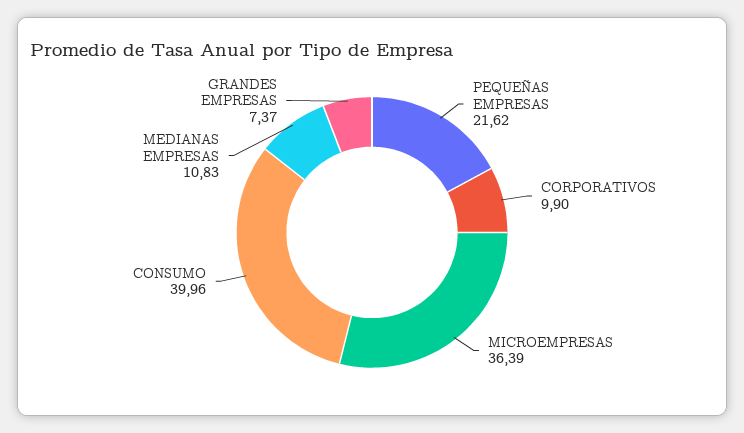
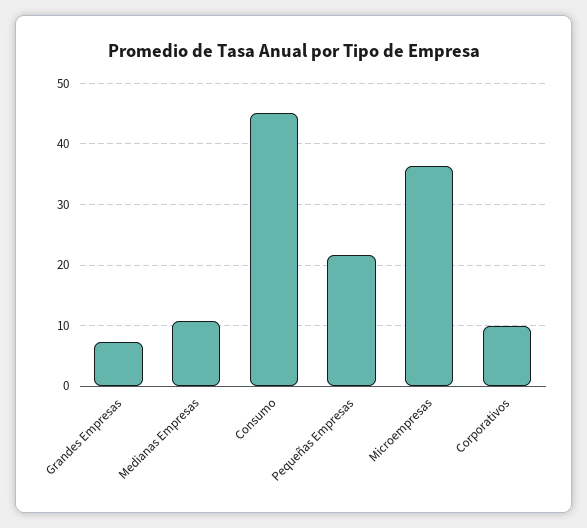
CONSUMO: 39.96 -> 45

